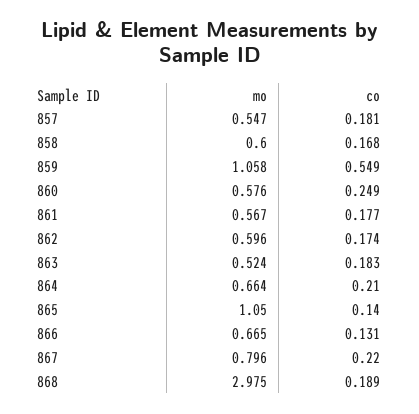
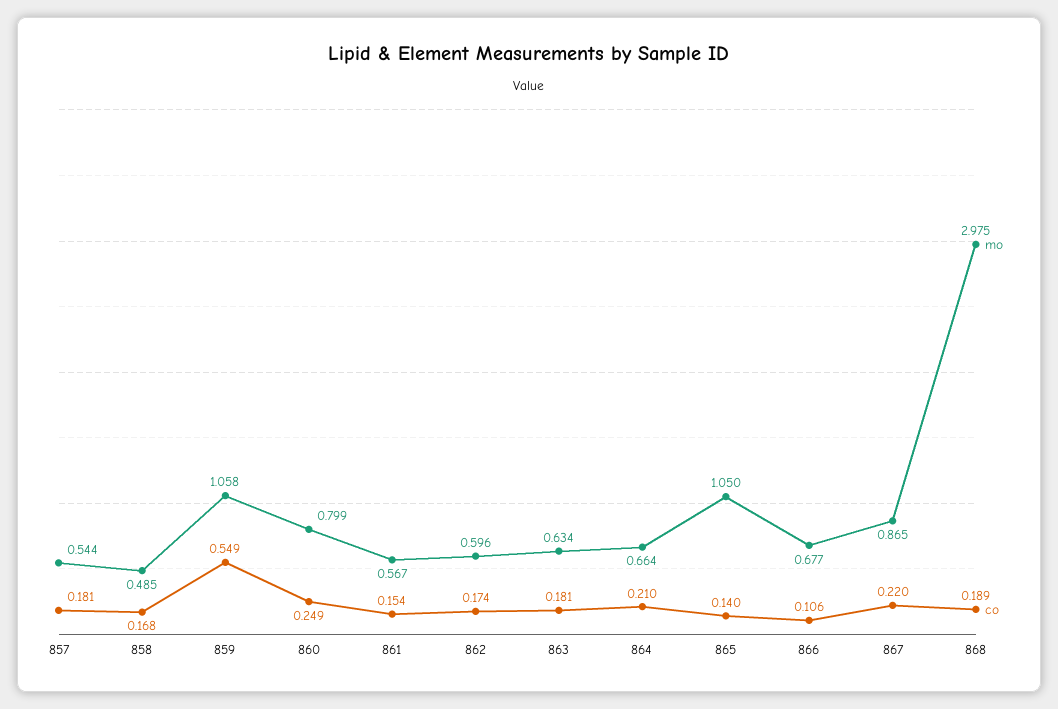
mo, 857: 0.547 -> 0.544
mo, 858: 0.6 -> 0.485
mo, 860: 0.576 -> 0.799
co, 861: 0.177 -> 0.154
mo, 863: 0.524 -> 0.634
co, 863: 0.183 -> 0.181
mo, 866: 0.665 -> 0.677
co, 866: 0.131 -> 0.106
mo, 867: 0.796 -> 0.865

